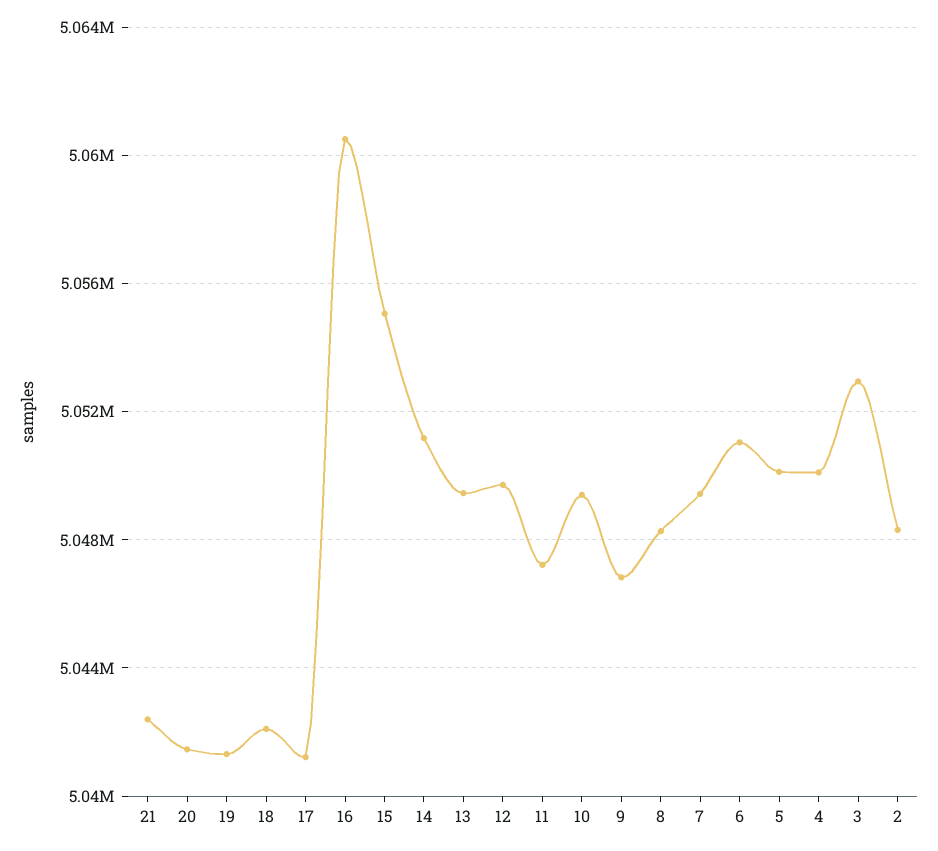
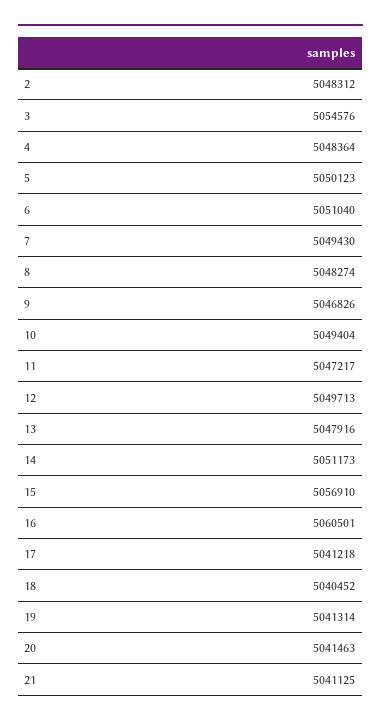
21: 5042500 -> 5041125
18: 5042000 -> 5040452
15: 5055000 -> 5056910
13: 5049500 -> 5047916
4: 5050000 -> 5048364
3: 5053000 -> 5054576

